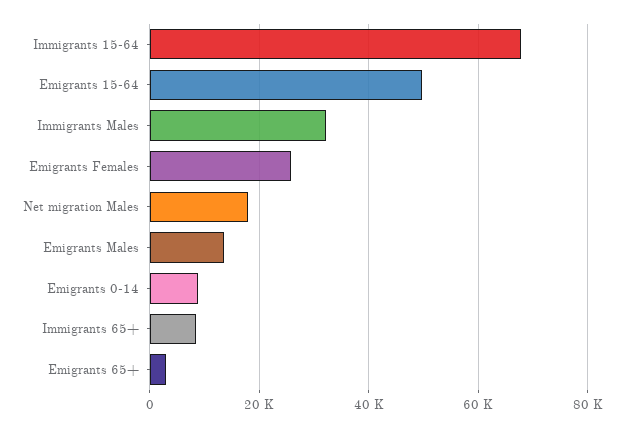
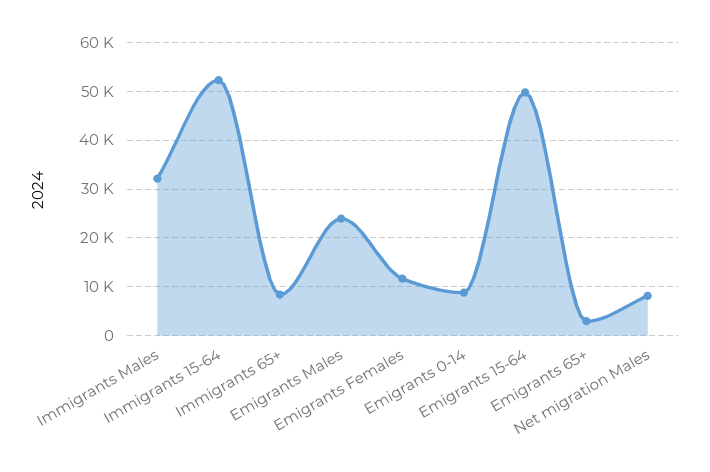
Immigrants 15-64: 68000 -> 52000
Emigrants Females: 26000 -> 12000
Net migration Males: 18000 -> 8000
Emigrants Males: 14000 -> 24000

